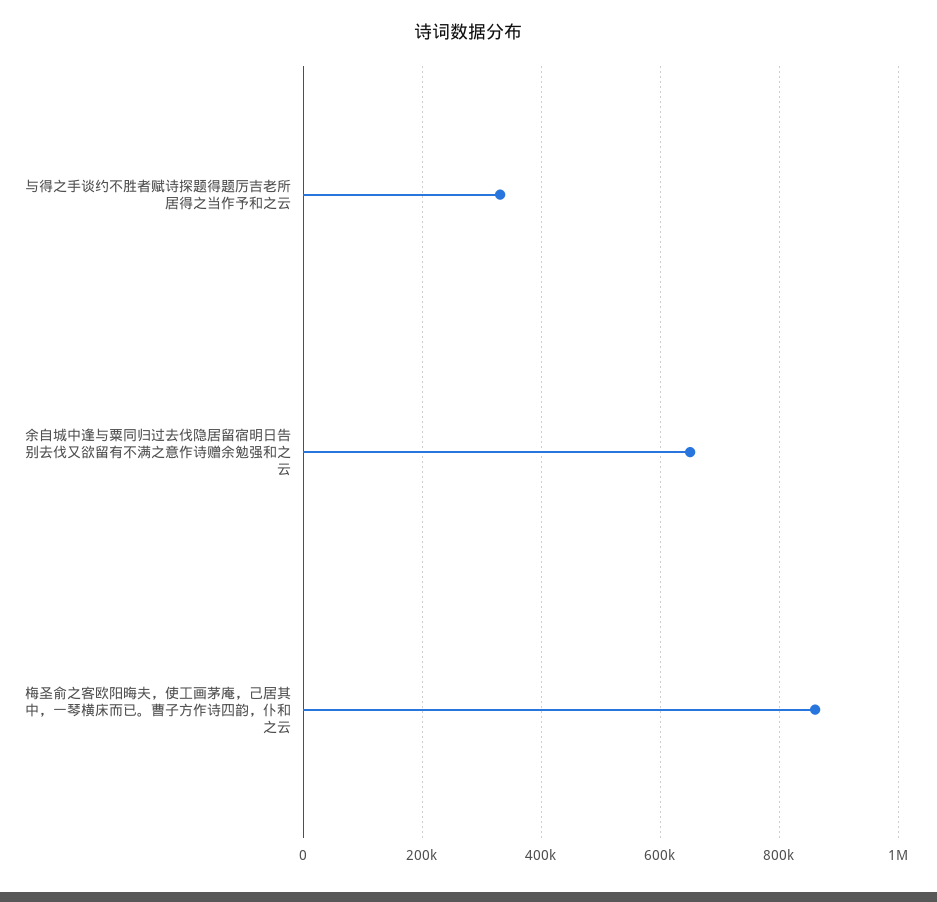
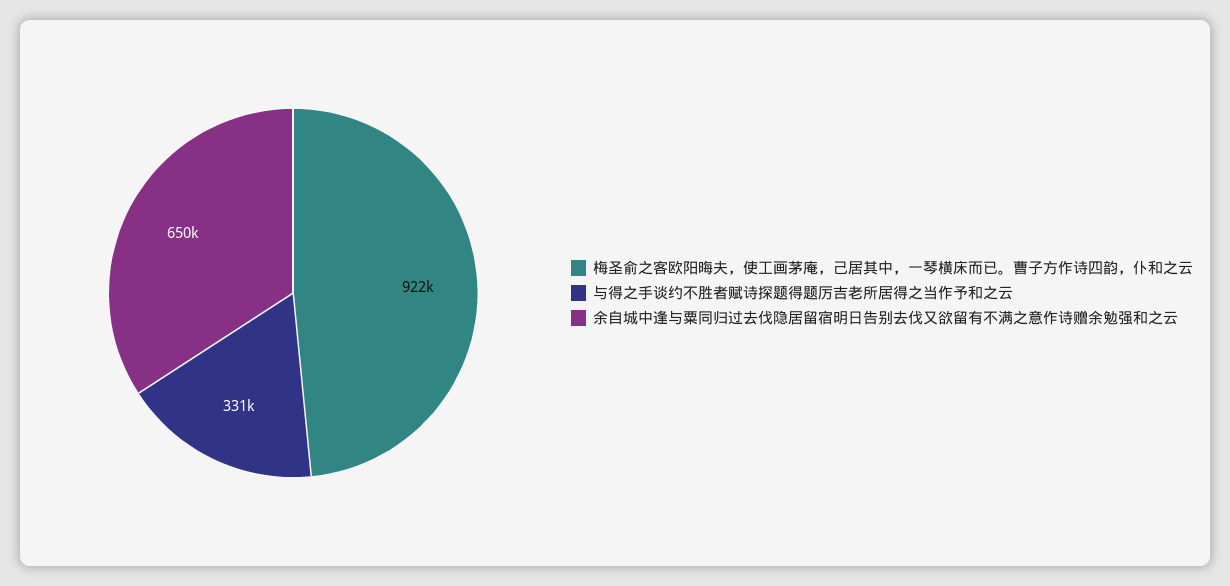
梅圣俞之客欧阳晦夫，使工画茅庵，己居其中，一琴横床而已。曹子方作诗四韵，仆和之云: 860000 -> 922000

